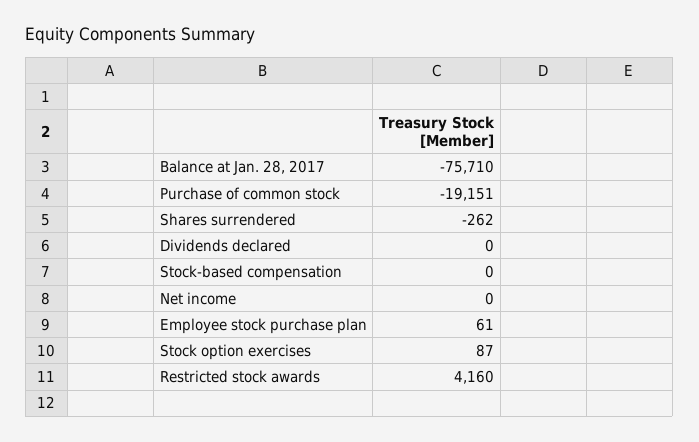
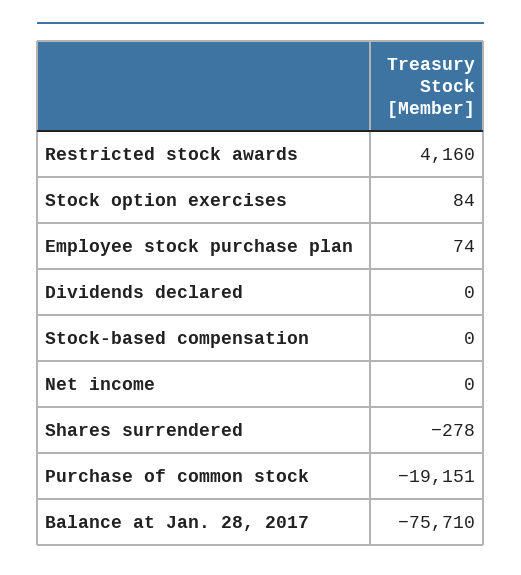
Shares surrendered: -262 -> -278
Employee stock purchase plan: 61 -> 74
Stock option exercises: 87 -> 84

